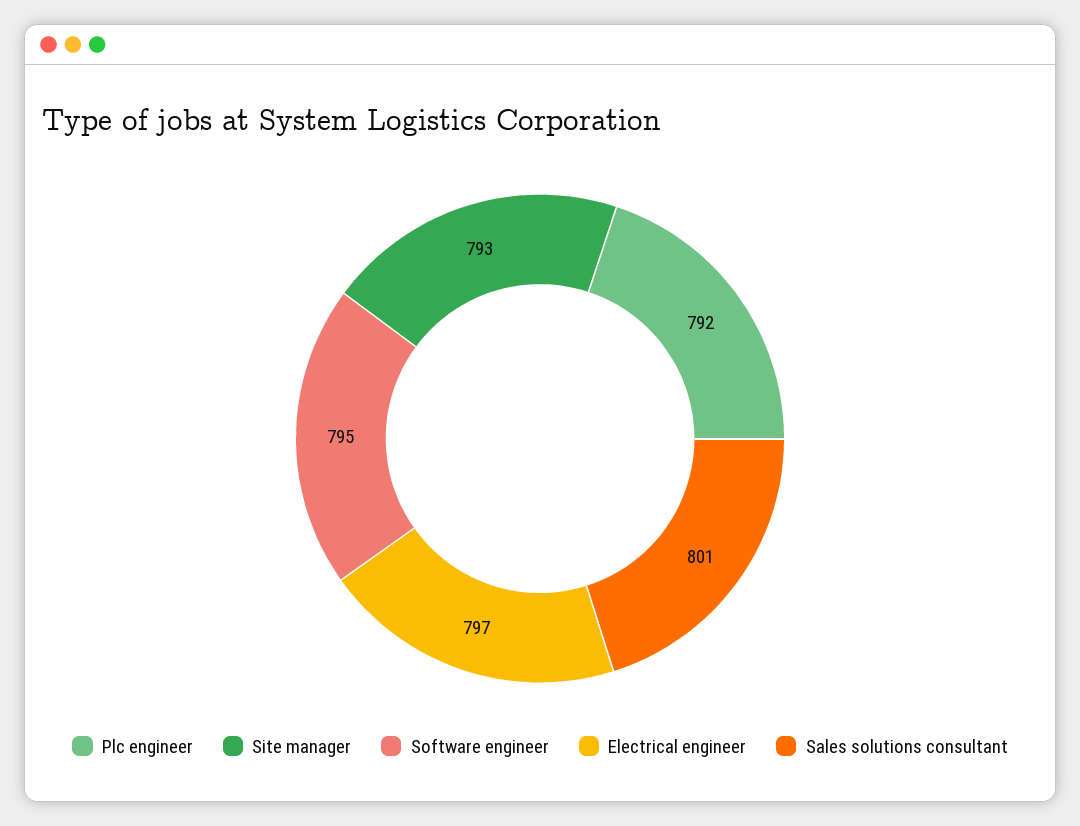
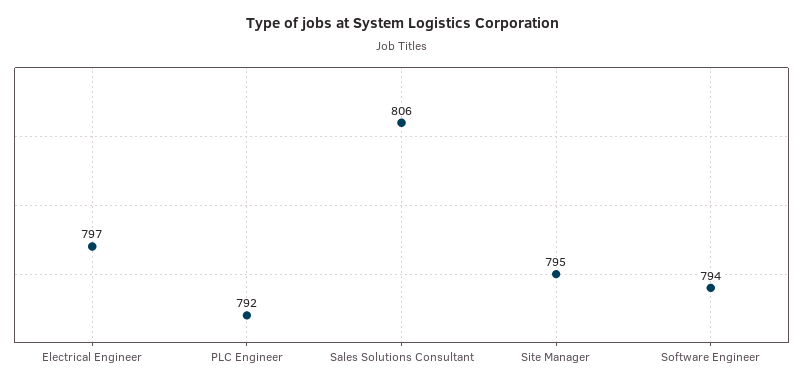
Site manager: 793 -> 795
Software engineer: 795 -> 794
Sales solutions consultant: 801 -> 806

